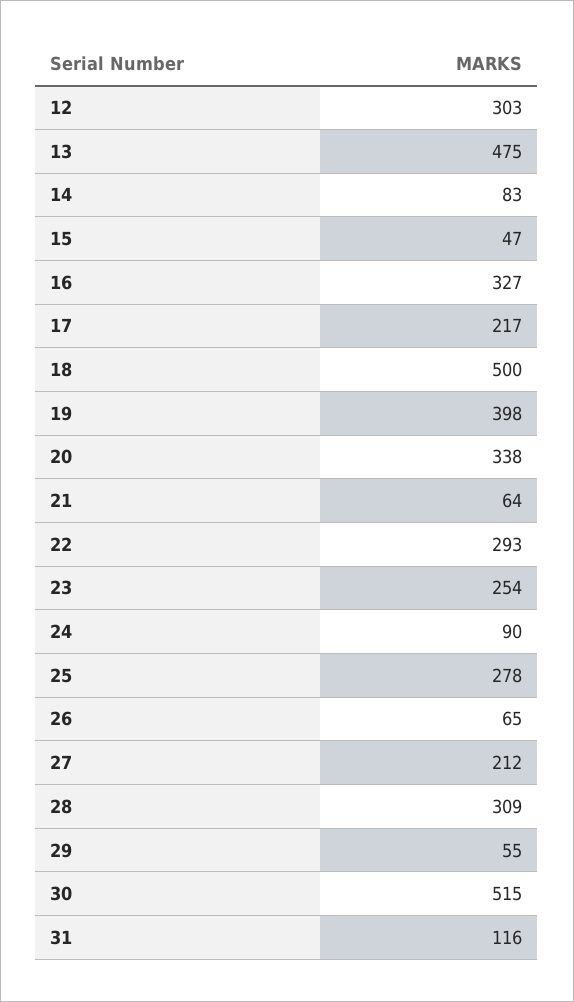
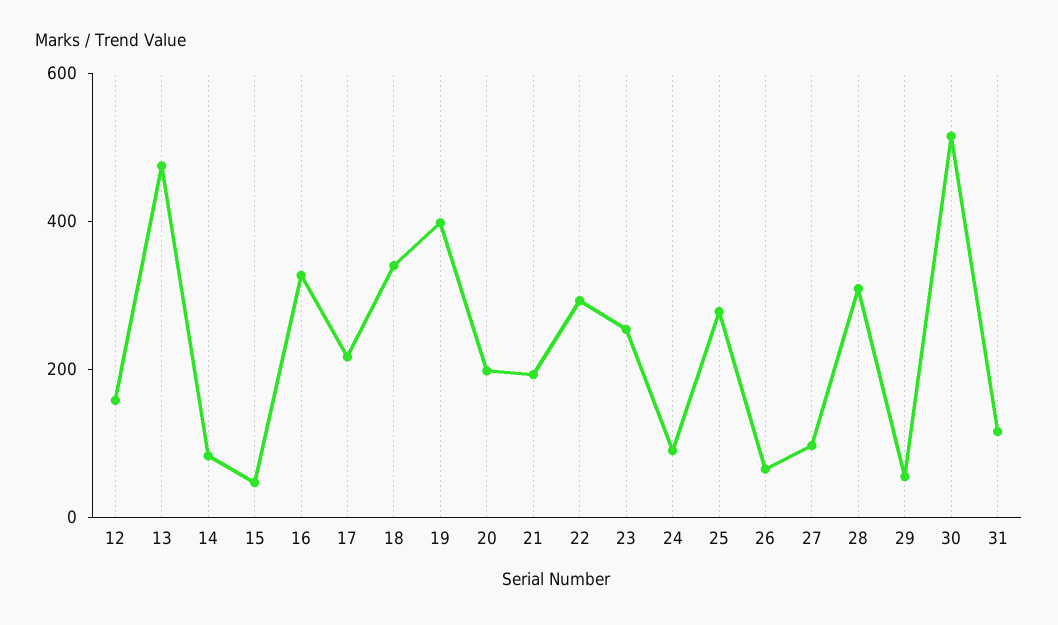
12: 303 -> 150
18: 500 -> 350
20: 338 -> 200
21: 64 -> 200
27: 212 -> 100

